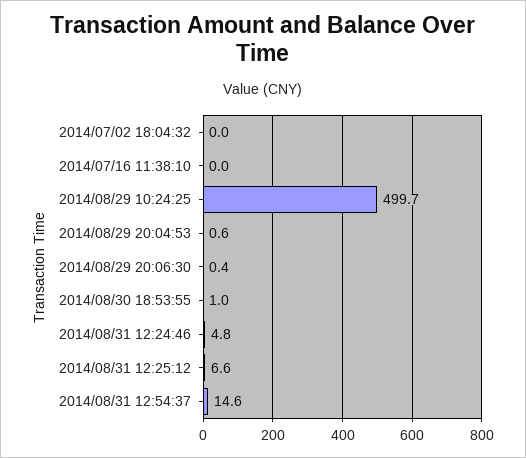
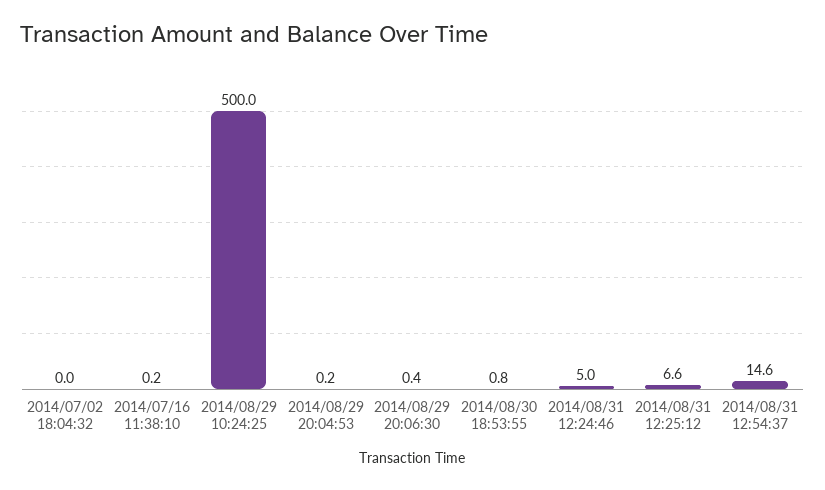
2014/07/16 11:38:10: 0 -> 0.2
2014/08/29 10:24:25: 499.7 -> 500
2014/08/29 20:04:53: 0.6 -> 0.2
2014/08/30 18:53:55: 1 -> 0.8
2014/08/31 12:24:46: 4.8 -> 5

